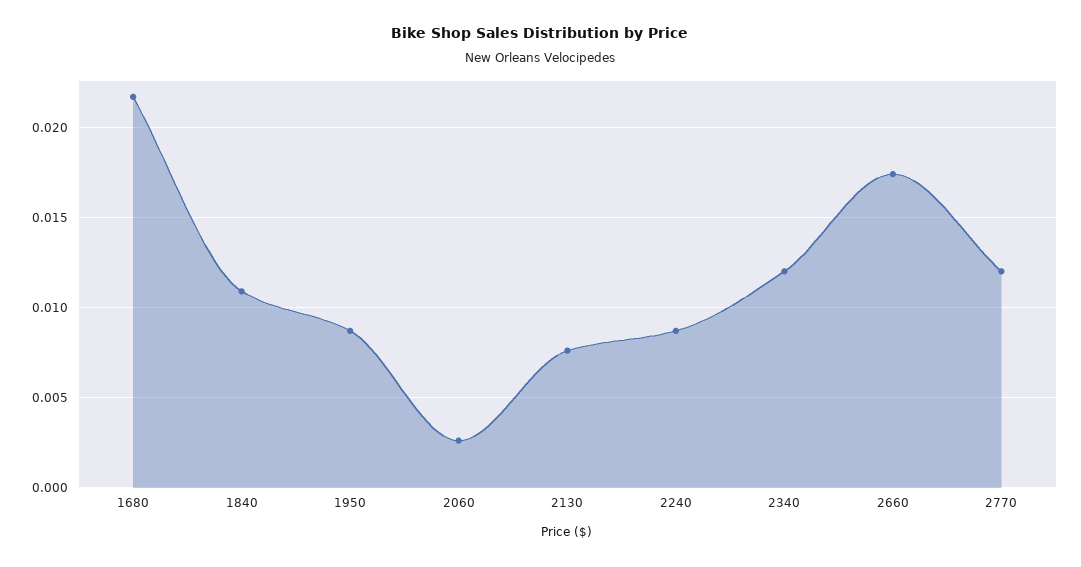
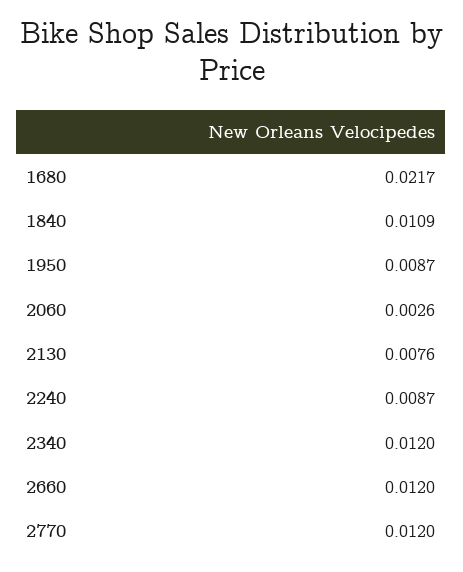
2660: 0.0175 -> 0.012

